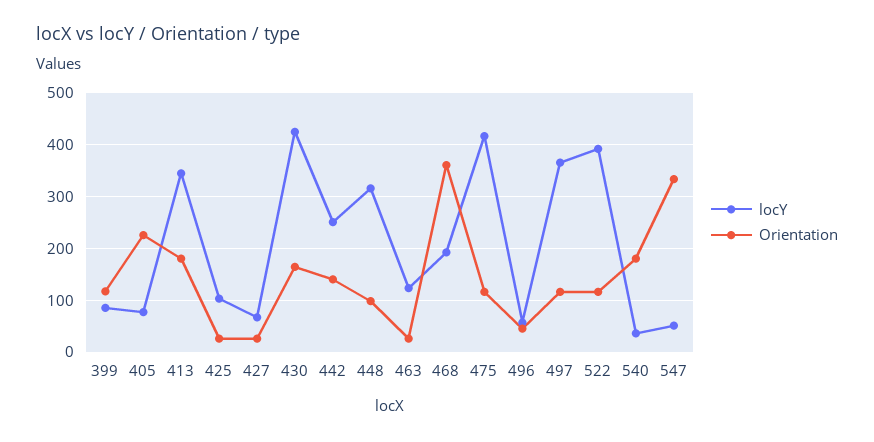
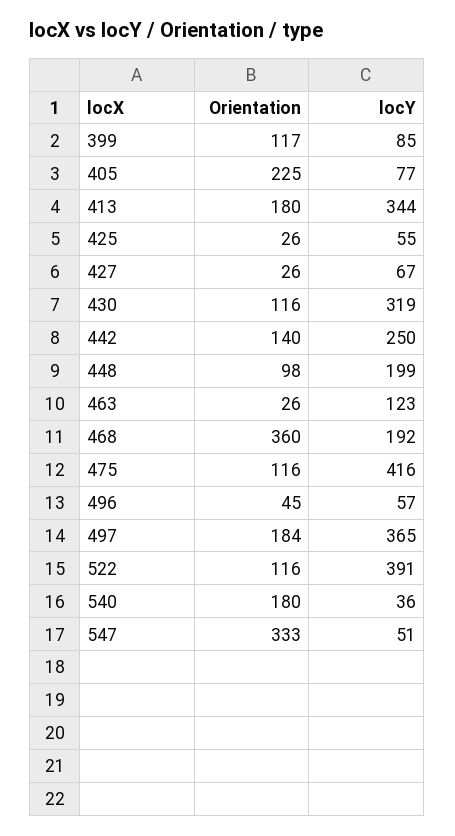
locY, 425: 100 -> 55
locY, 430: 420 -> 319
Orientation, 430: 160 -> 116
locY, 448: 320 -> 199
Orientation, 497: 120 -> 184

